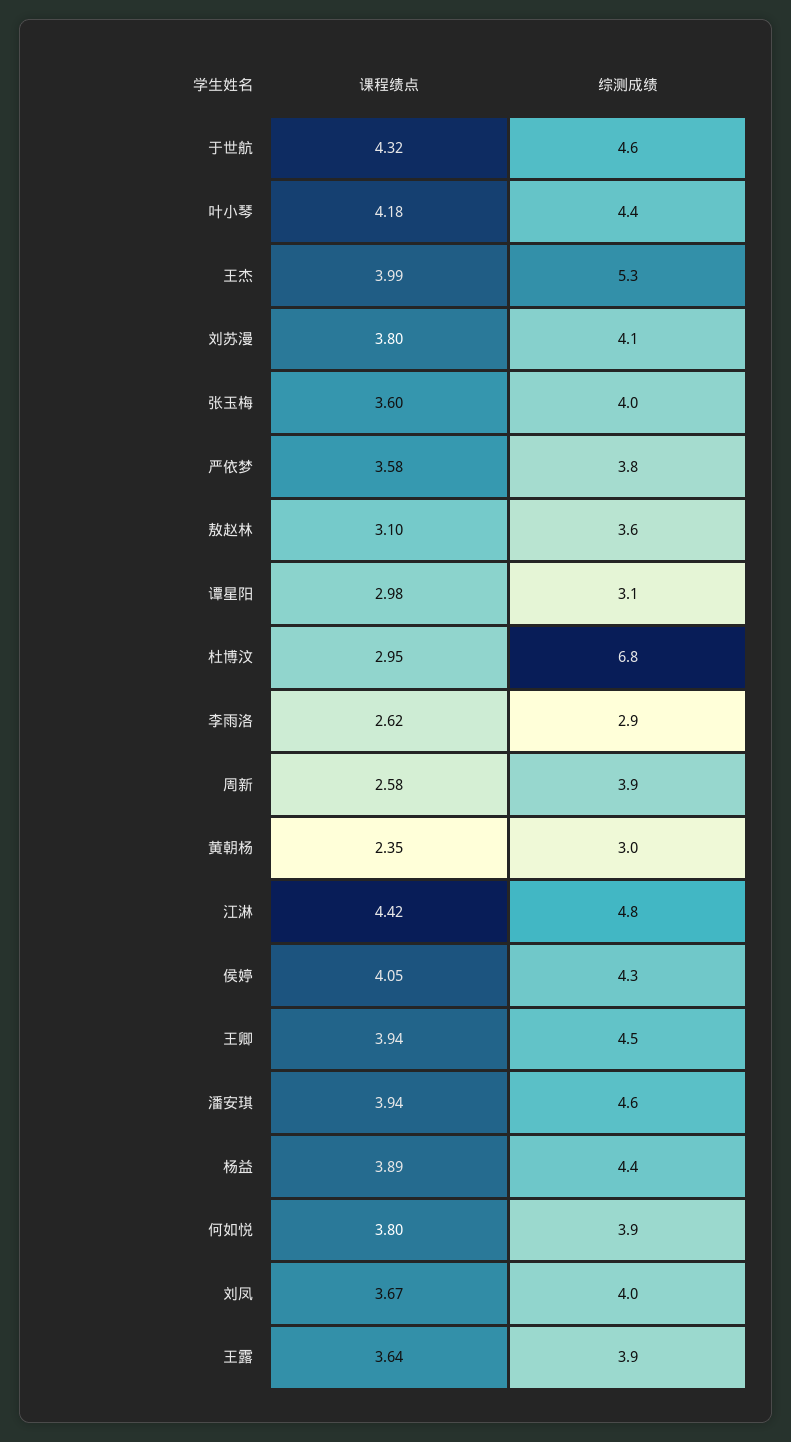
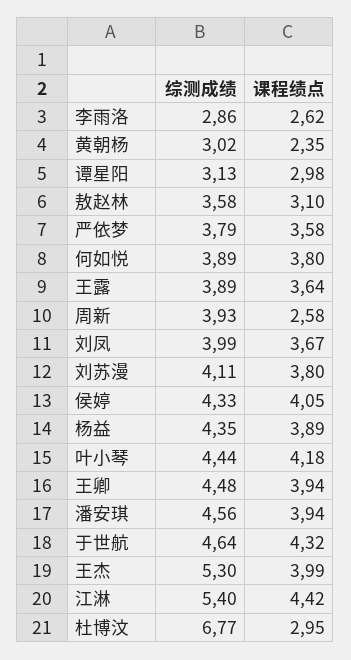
课程绩点, 张玉梅: 3.6 -> none
综测成绩, 张玉梅: 4 -> none
综测成绩, 江淋: 4.8 -> 5.4

